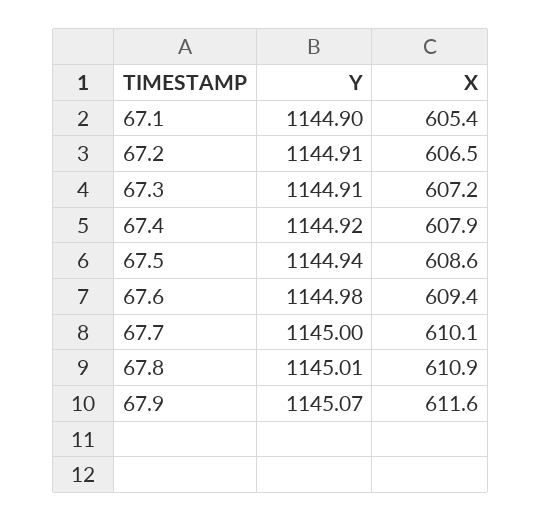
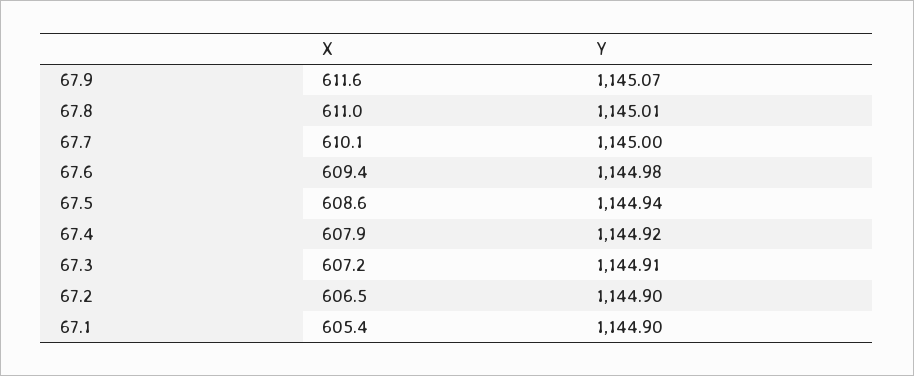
Y, 67.2: 1144.91 -> 1144.9
X, 67.8: 610.9 -> 611

